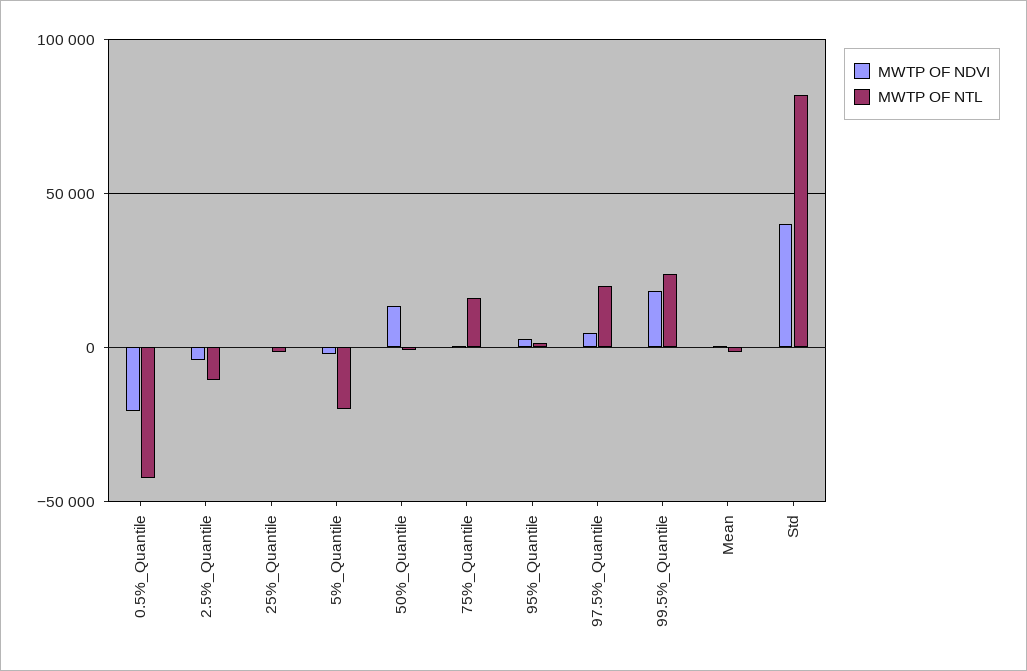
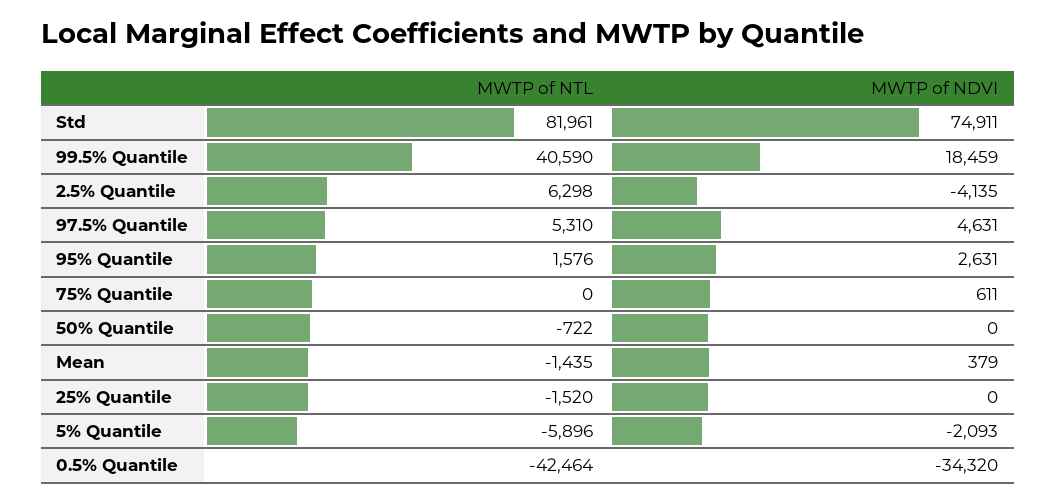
MWTP OF NDVI, 0.5%_Quantile: -20000 -> -34320
MWTP OF NTL, 2.5%_Quantile: -10000 -> 6298
MWTP OF NTL, 5%_Quantile: -20000 -> -5896
MWTP OF NDVI, 50%_Quantile: 15000 -> 0
MWTP OF NTL, 75%_Quantile: 15000 -> 0
MWTP OF NTL, 97.5%_Quantile: 20000 -> 5310
MWTP OF NTL, 99.5%_Quantile: 25000 -> 40590
MWTP OF NDVI, Std: 40000 -> 74911

